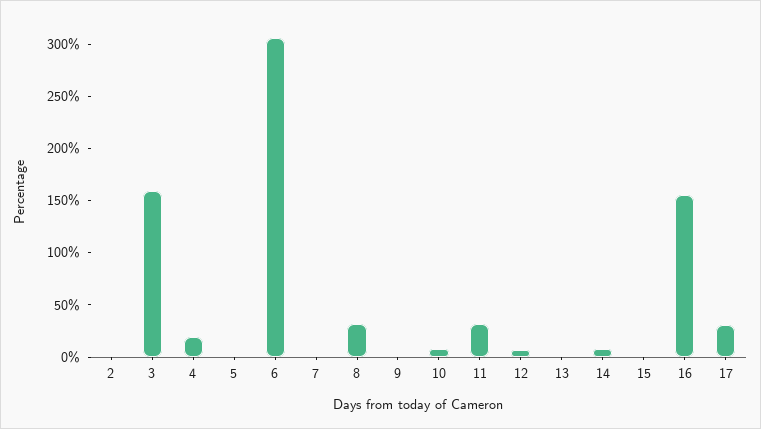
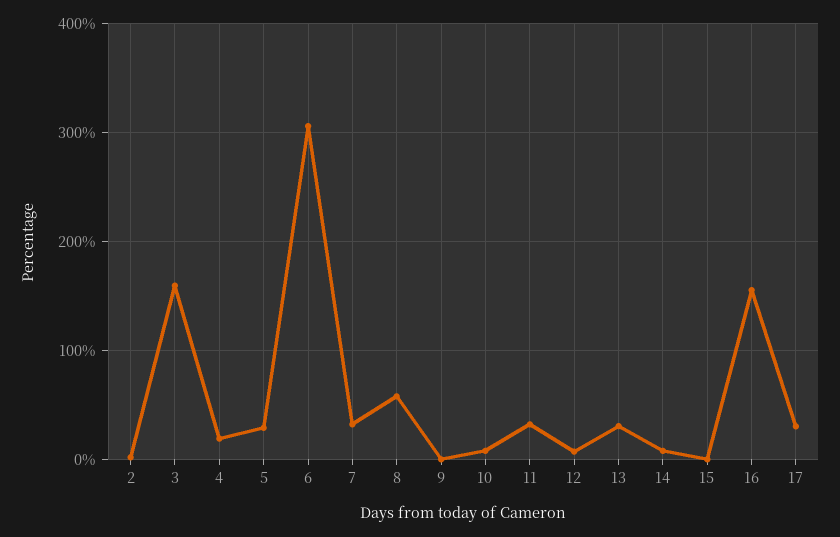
5: 0 -> 30
7: 0 -> 30
8: 30 -> 60
13: 0 -> 30

